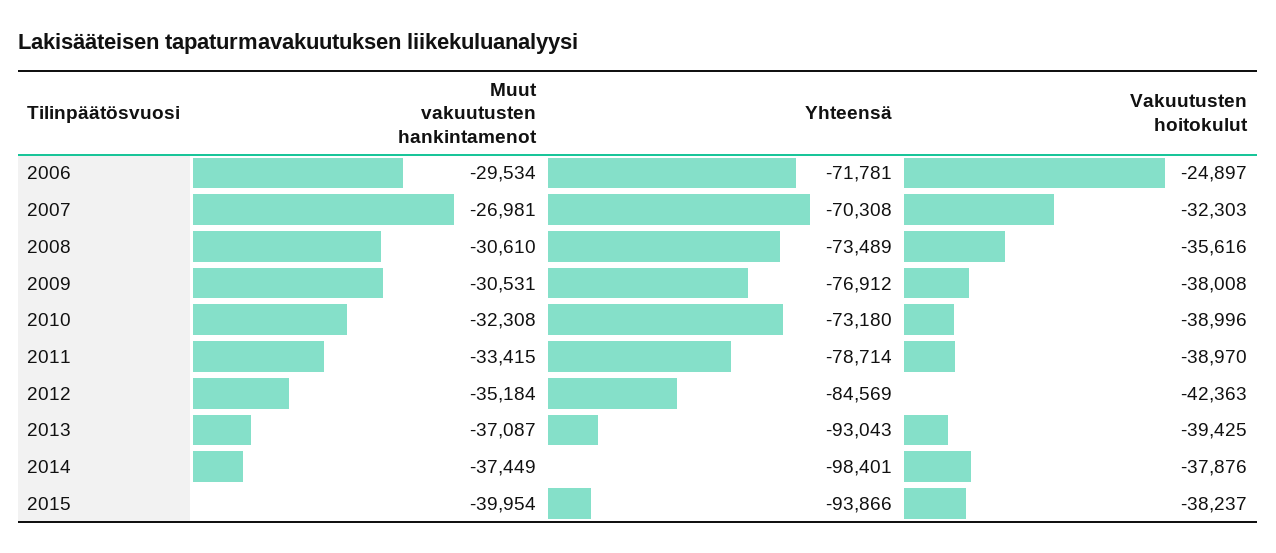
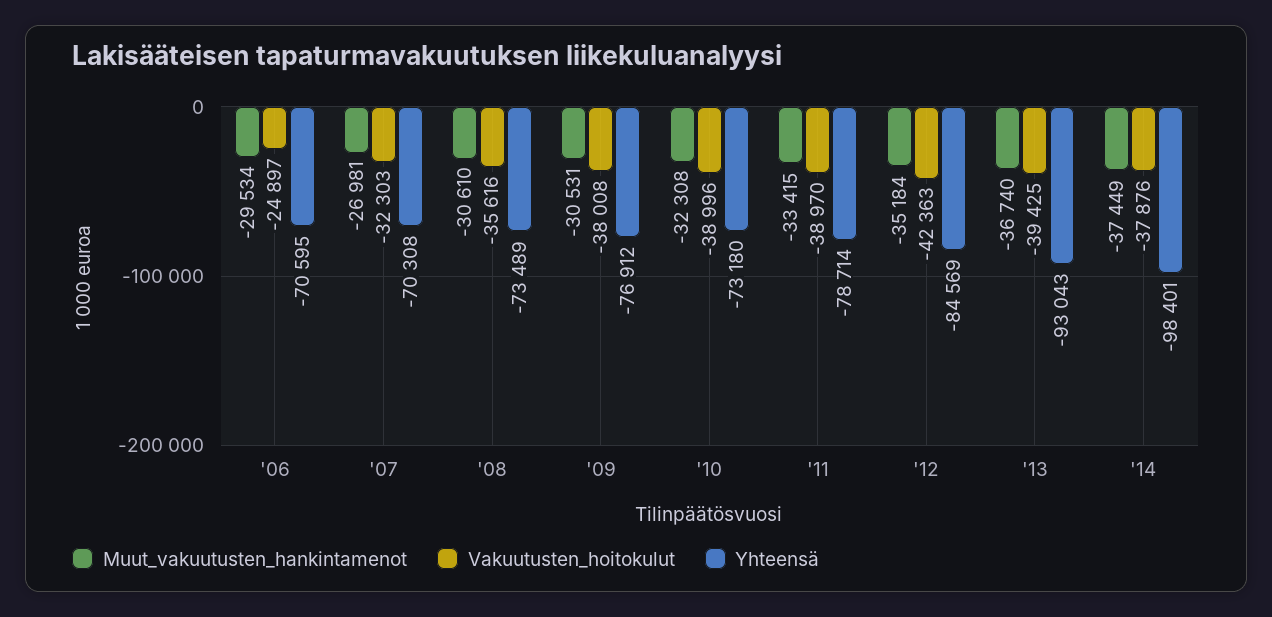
Yhteensä, 2006: -71781 -> -70595
Muut vakuutusten hankintamenot, 2013: -37087 -> -36740
Muut vakuutusten hankintamenot, 2015: -39954 -> none
Yhteensä, 2015: -93866 -> none
Vakuutusten hoitokulut, 2015: -38237 -> none

